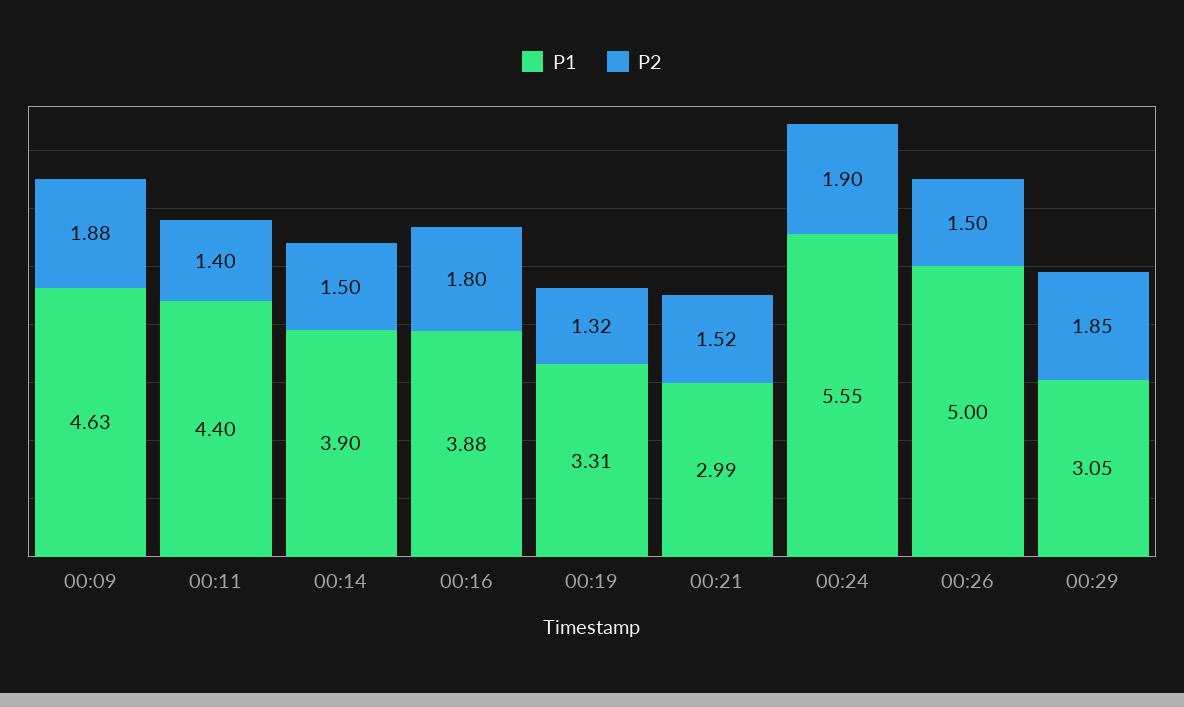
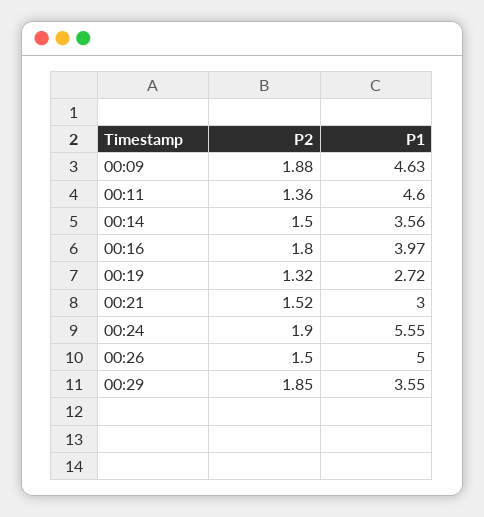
P1, 00:11: 4.4 -> 4.6
P2, 00:11: 1.4 -> 1.36
P1, 00:14: 3.9 -> 3.56
P1, 00:16: 3.88 -> 3.97
P1, 00:19: 3.31 -> 2.72
P1, 00:21: 2.99 -> 3
P1, 00:29: 3.05 -> 3.55

